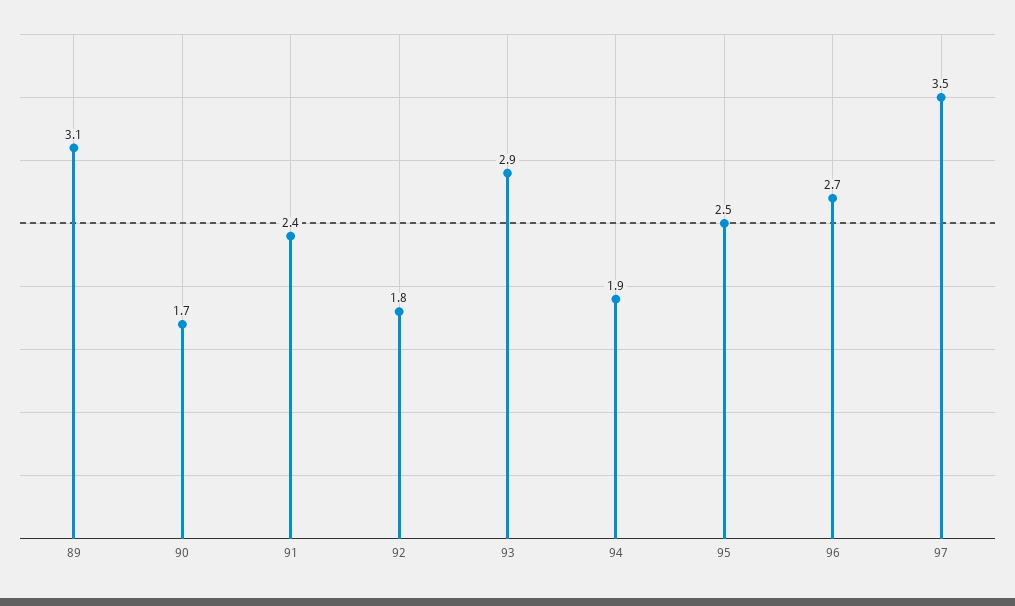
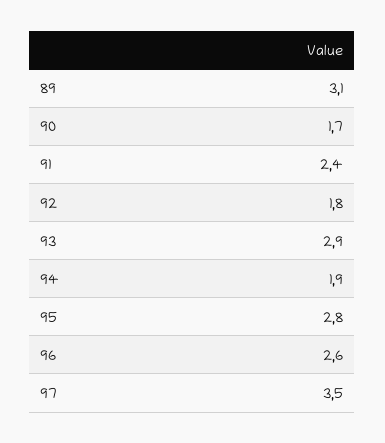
95: 2.5 -> 2.8
96: 2.7 -> 2.6

